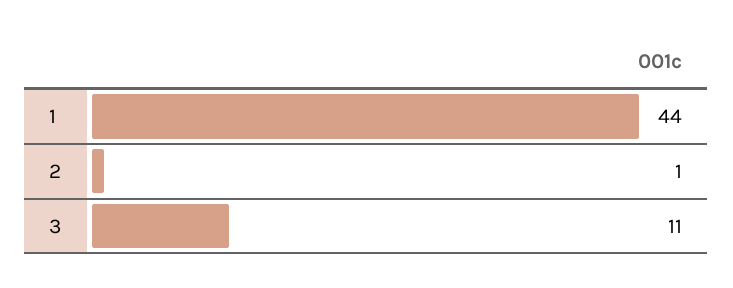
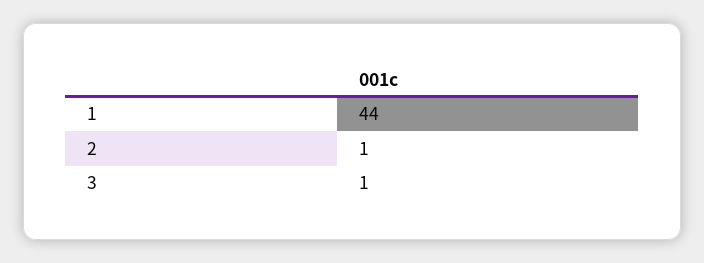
3: 11 -> 1

